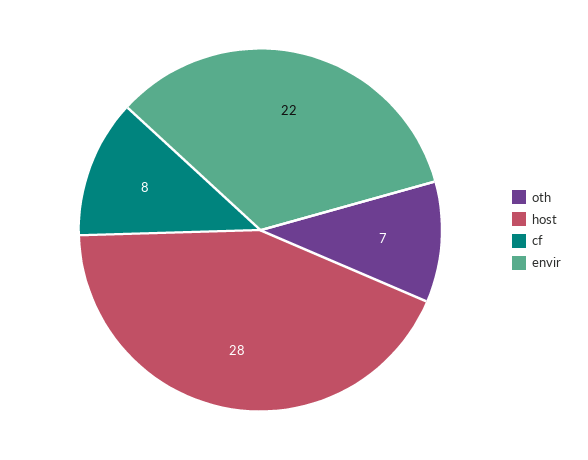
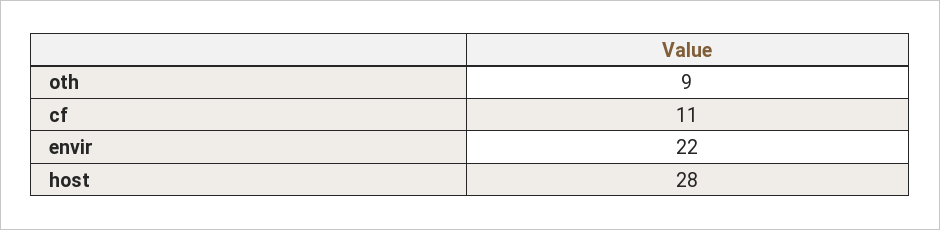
oth: 7 -> 9
cf: 8 -> 11

